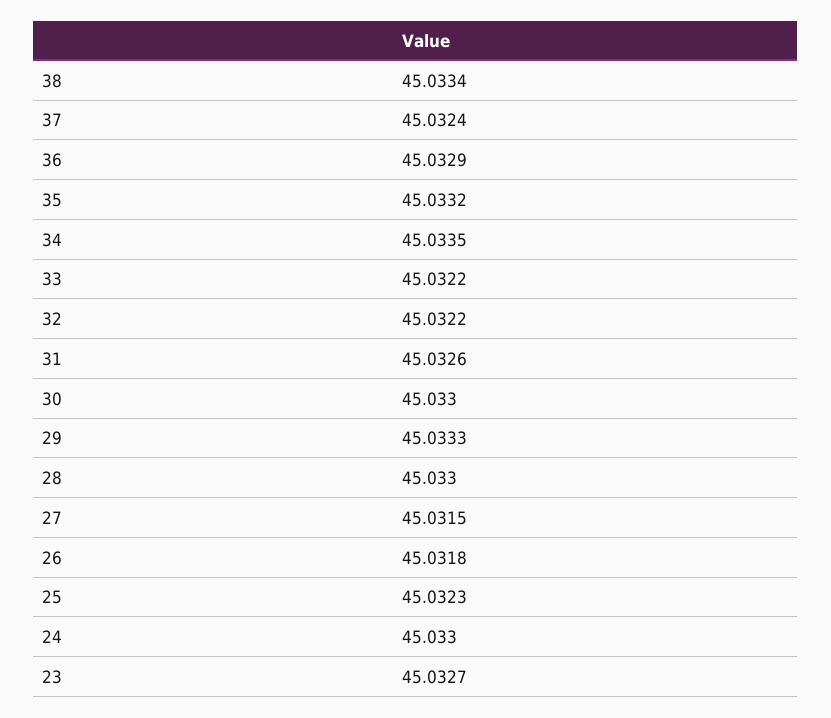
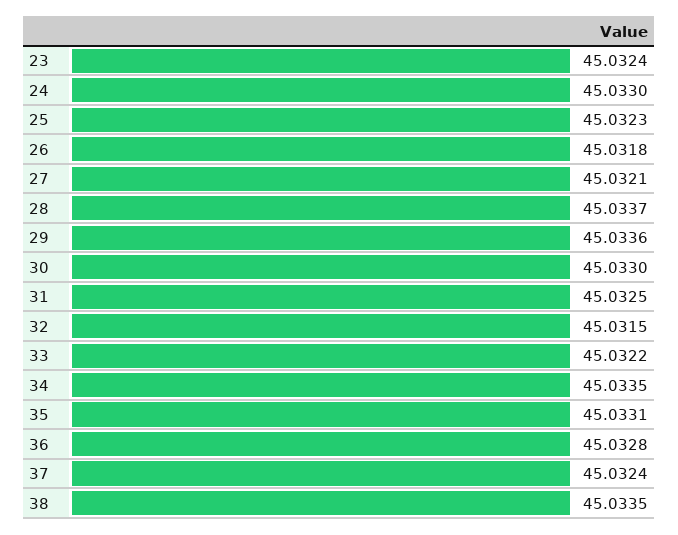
38: 45.0334 -> 45.0335
36: 45.0329 -> 45.0328
35: 45.0332 -> 45.0331
32: 45.0322 -> 45.0315
31: 45.0326 -> 45.0325
29: 45.0333 -> 45.0336
28: 45.033 -> 45.0337
27: 45.0315 -> 45.0321
23: 45.0327 -> 45.0324

